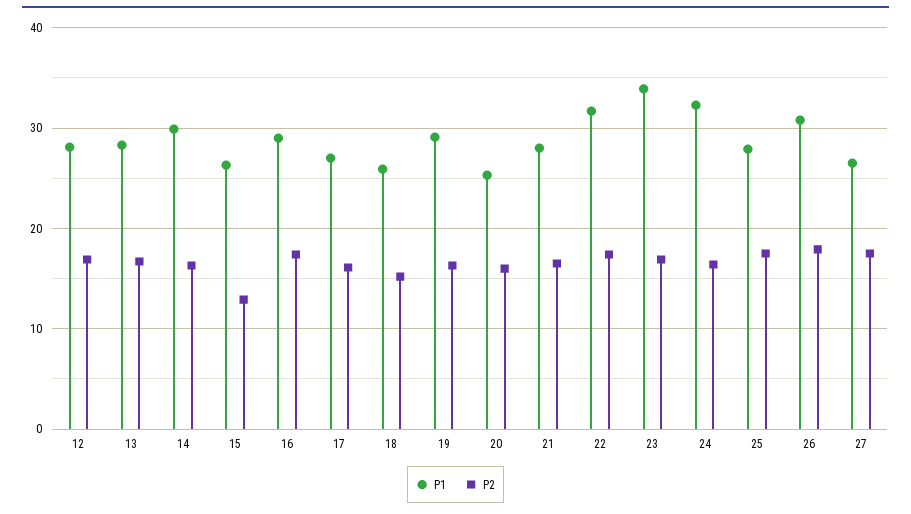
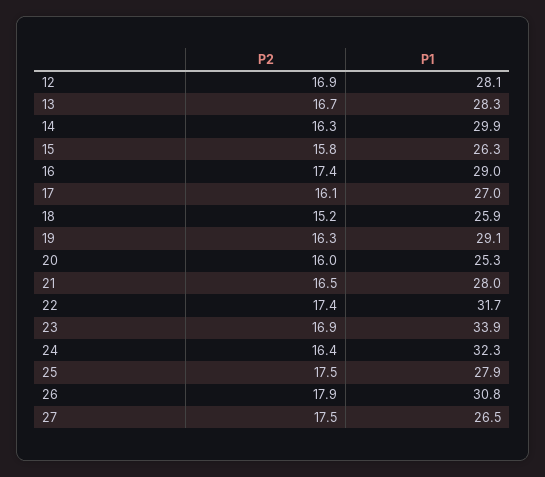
P2, 15: 13 -> 15.8

